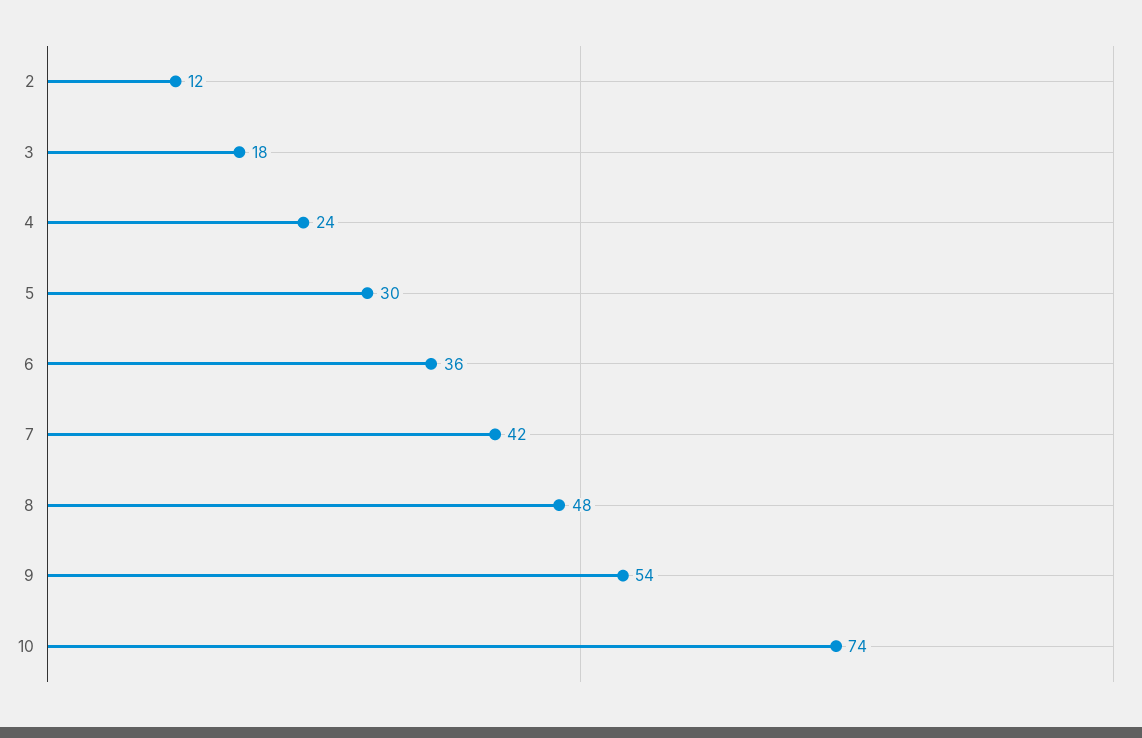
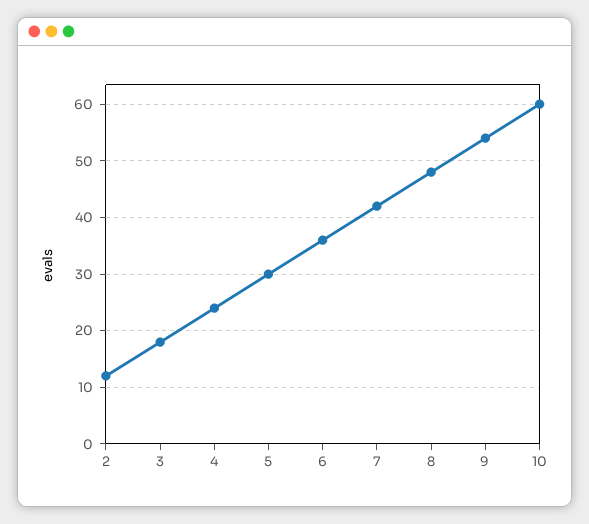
10: 74 -> 60

